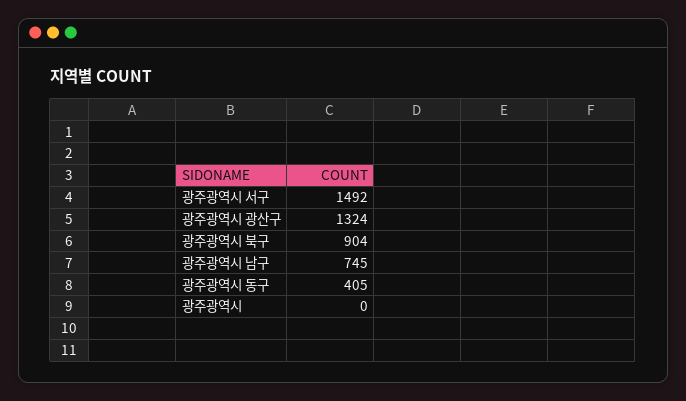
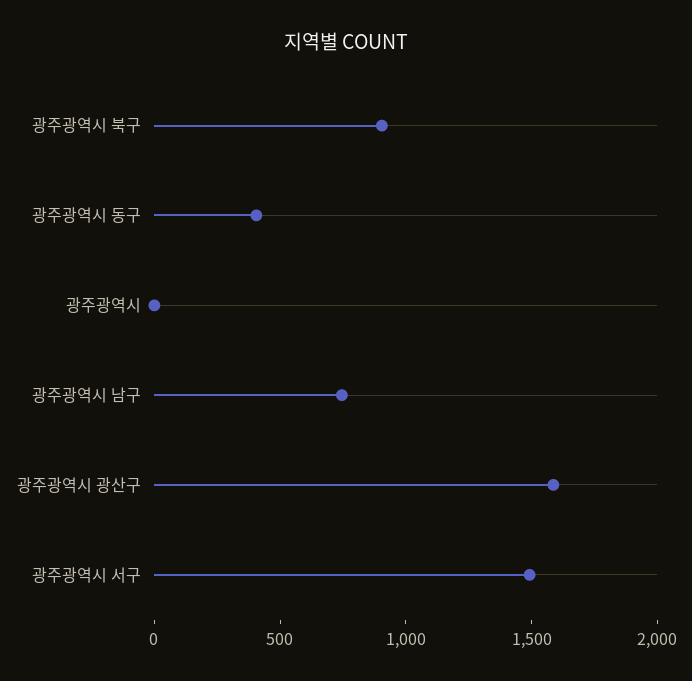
광주광역시 광산구: 1324 -> 1600

